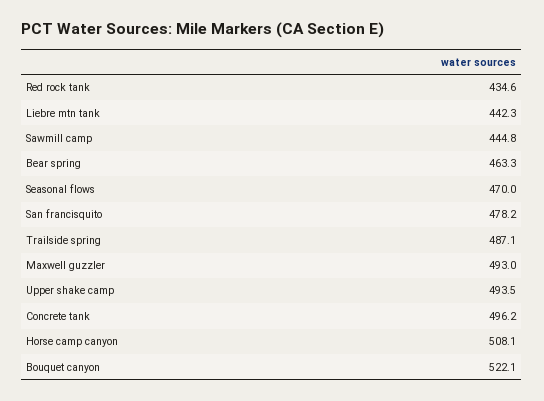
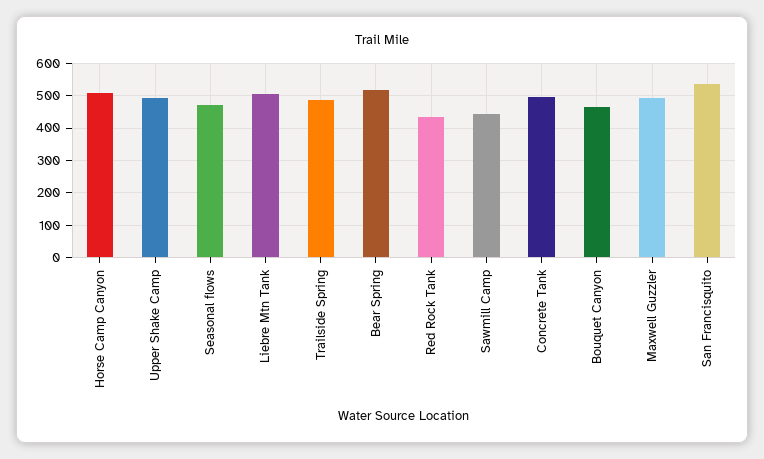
Liebre mtn tank: 442.3 -> 500
Bear spring: 463.3 -> 520
San francisquito: 478.2 -> 540
Bouquet canyon: 522.1 -> 460

